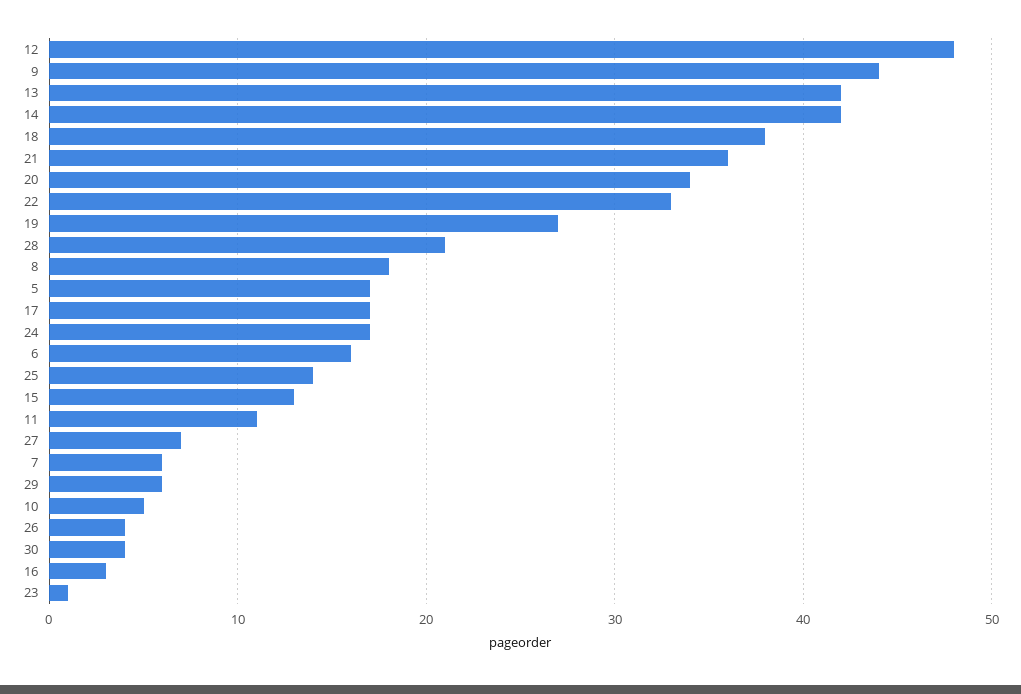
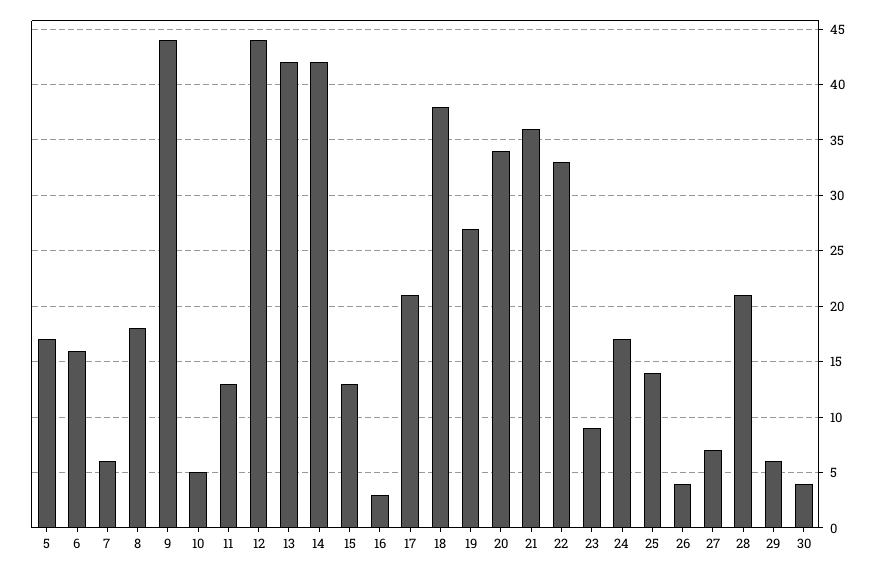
12: 48 -> 44
17: 17 -> 21
11: 11 -> 13
23: 1 -> 9

